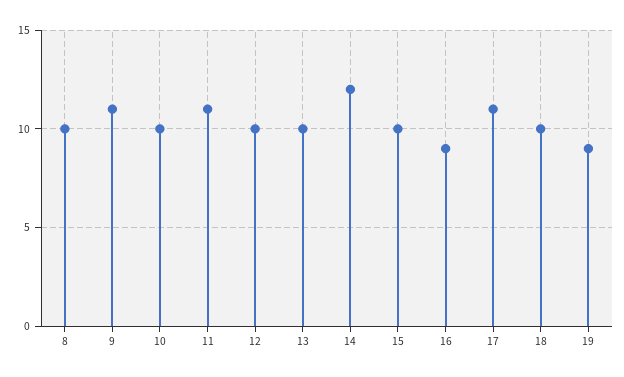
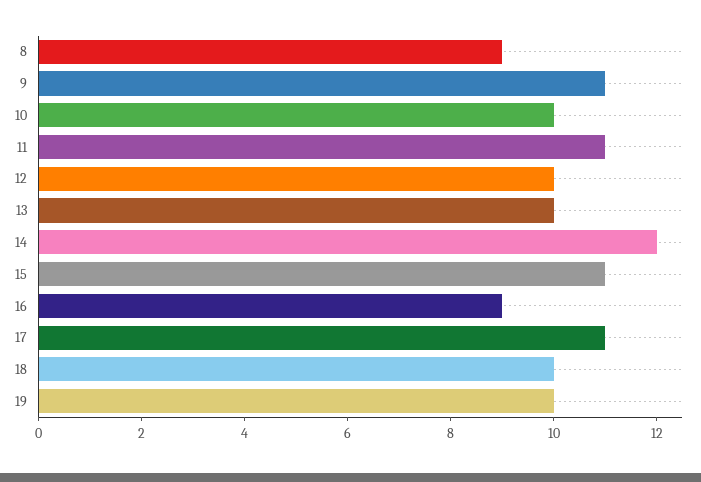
8: 10 -> 9
15: 10 -> 11
19: 9 -> 10

